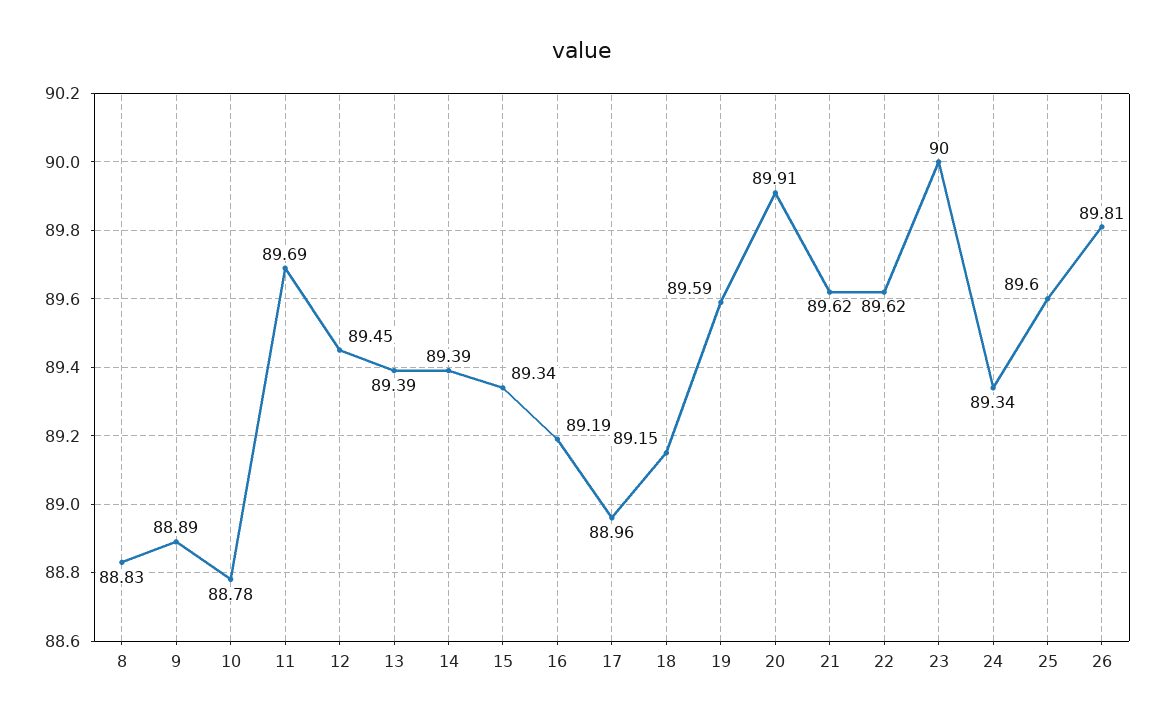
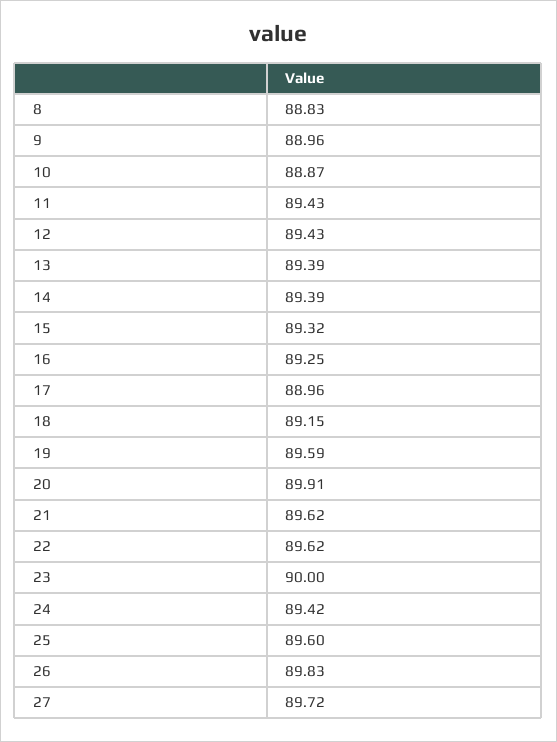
9: 88.89 -> 88.96
10: 88.78 -> 88.87
11: 89.69 -> 89.43
12: 89.45 -> 89.43
15: 89.34 -> 89.32
16: 89.19 -> 89.25
24: 89.34 -> 89.42
26: 89.81 -> 89.83
27: none -> 89.72

